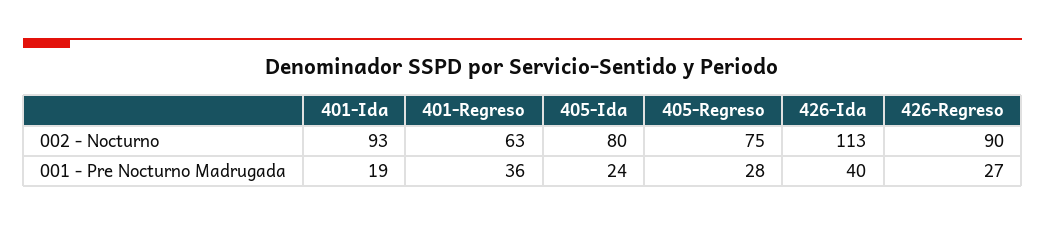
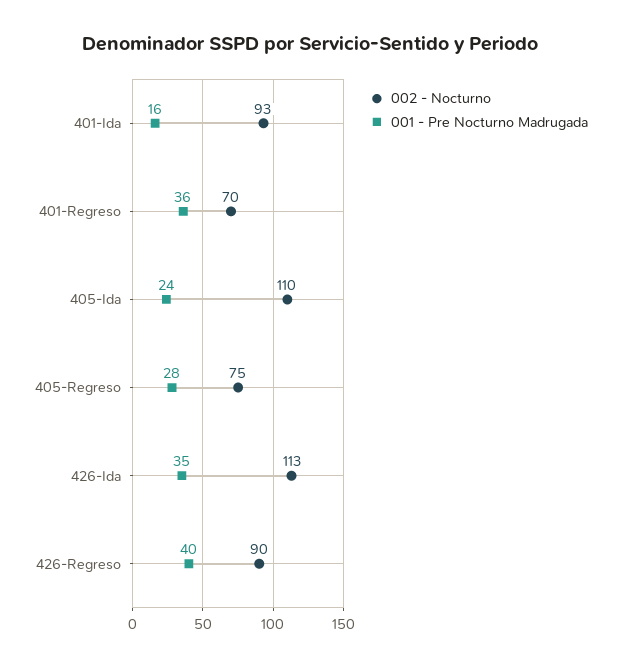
002 - Nocturno, 401-Regreso: 63 -> 70
002 - Nocturno, 405-Ida: 80 -> 110
001 - Pre Nocturno Madrugada, 401-Ida: 19 -> 16
001 - Pre Nocturno Madrugada, 426-Ida: 40 -> 35
001 - Pre Nocturno Madrugada, 426-Regreso: 27 -> 40

